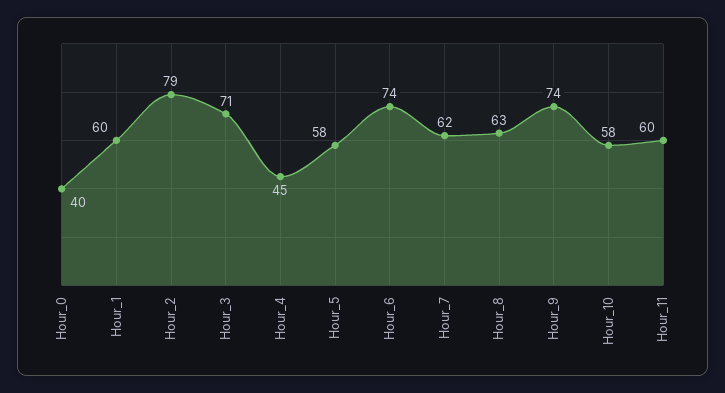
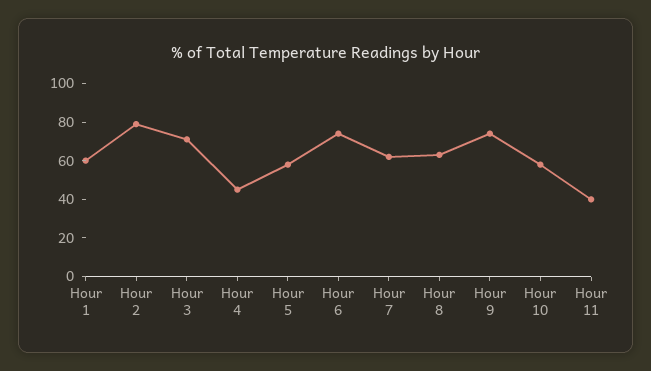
Hour_0: 40 -> none
Hour_11: 60 -> 40

